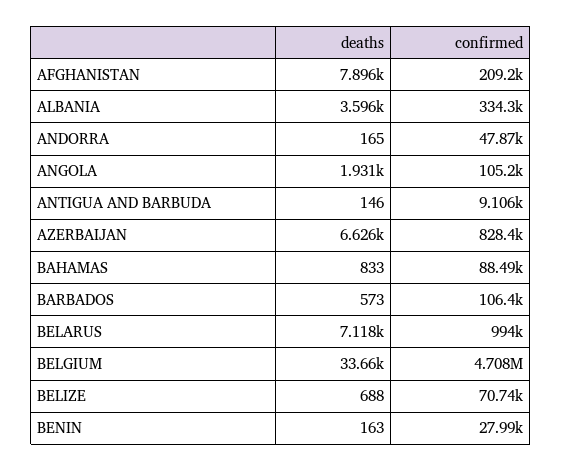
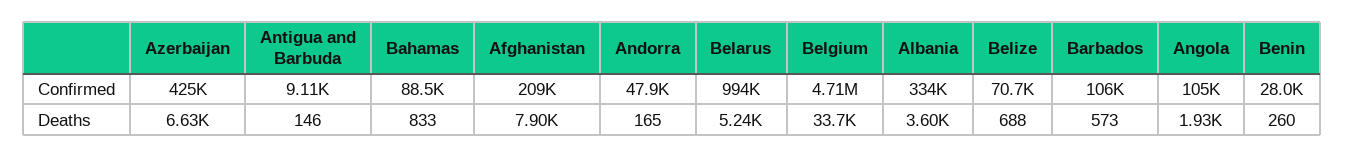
confirmed, AZERBAIJAN: 828400 -> 425000
deaths, BELARUS: 7118 -> 5240
deaths, BENIN: 163 -> 260

